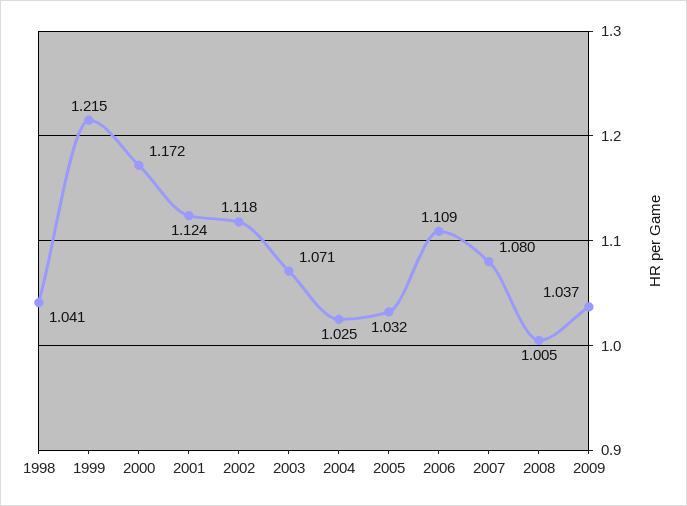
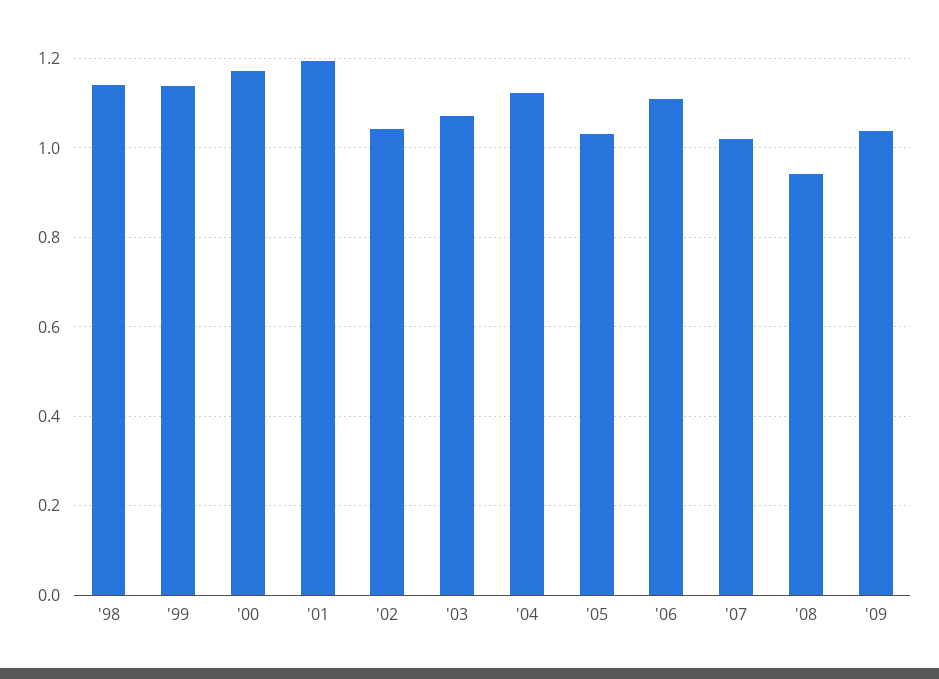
1998: 1.041 -> 1.14
1999: 1.215 -> 1.14
2001: 1.124 -> 1.2
2002: 1.118 -> 1.04
2004: 1.025 -> 1.12
2007: 1.08 -> 1.02
2008: 1.005 -> 0.94

